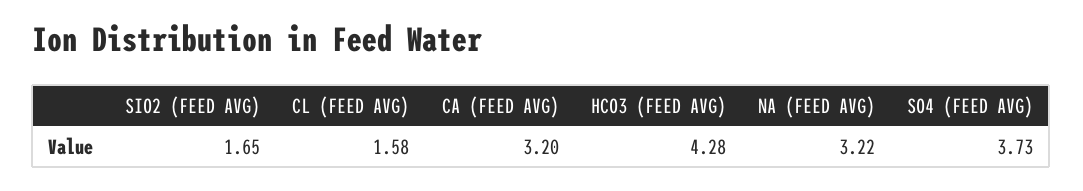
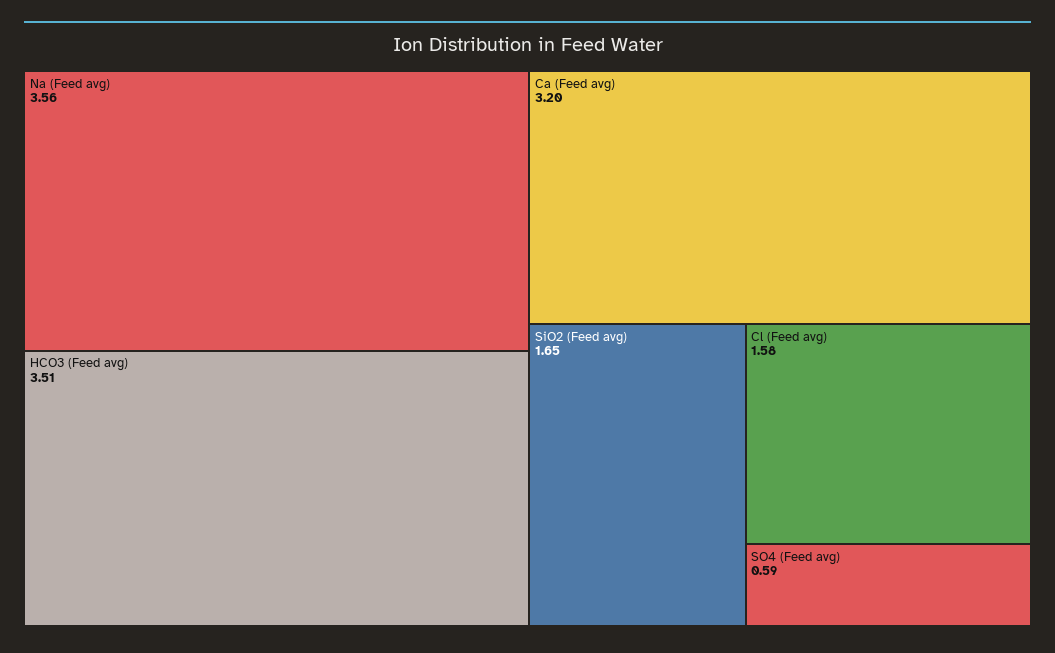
HCO3 (FEED AVG): 4.28 -> 3.51
NA (FEED AVG): 3.22 -> 3.56
SO4 (FEED AVG): 3.73 -> 0.59

